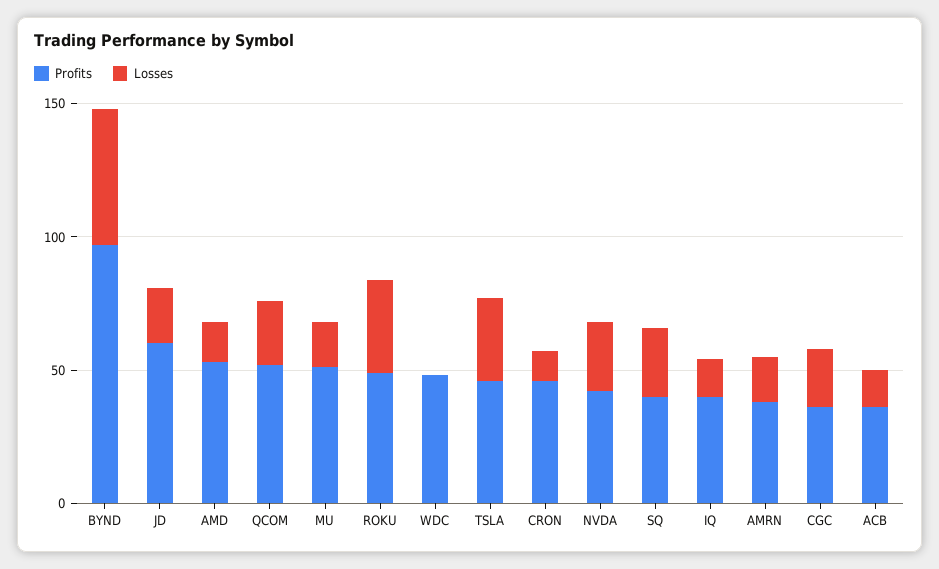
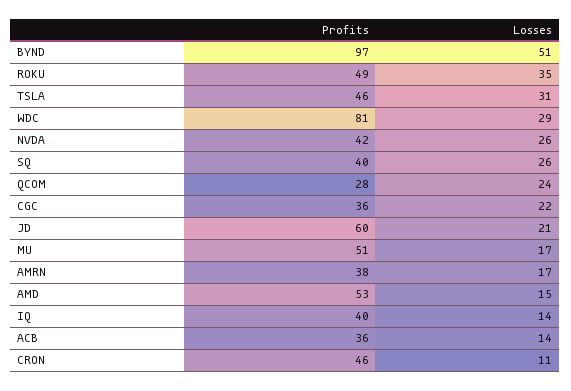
Profits, QCOM: 50 -> 28
Profits, WDC: 50 -> 81
Losses, WDC: 0 -> 29

